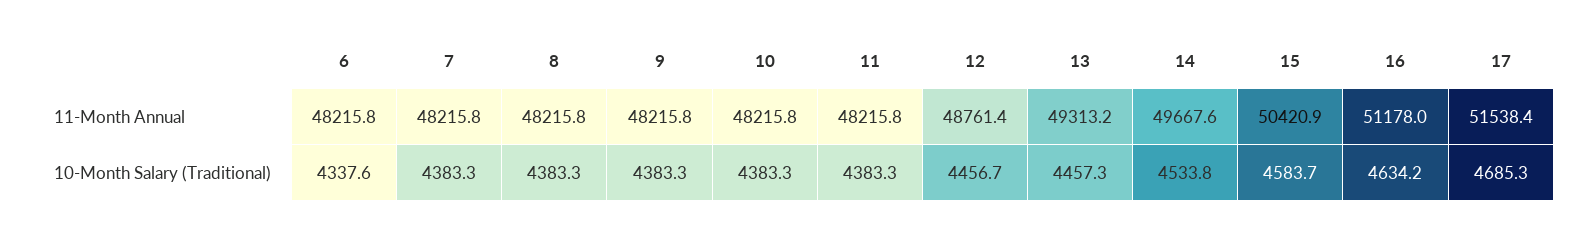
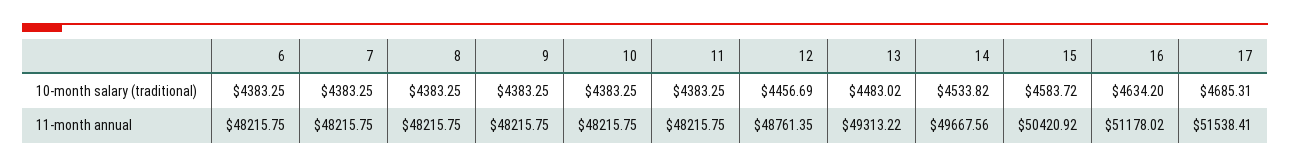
6, 10-Month Salary (Traditional): 4337.6 -> 4383.25
13, 10-Month Salary (Traditional): 4457.3 -> 4483.02

